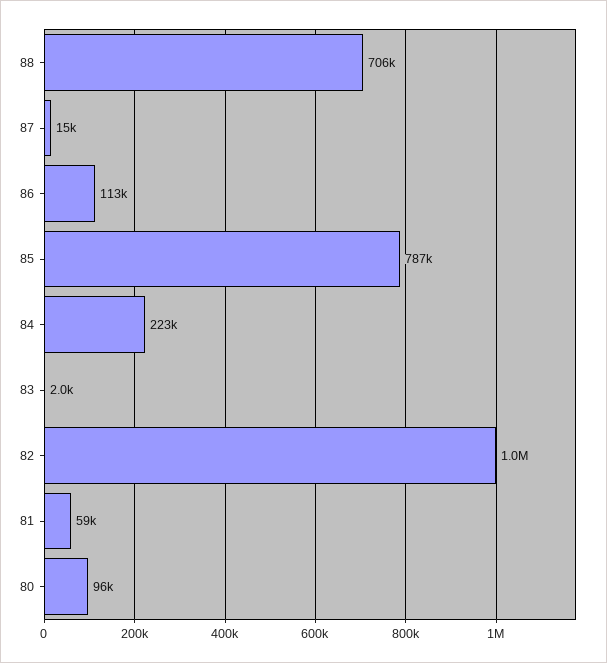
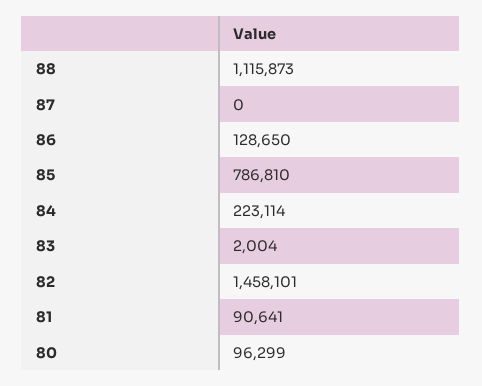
88: 706000 -> 1115873
87: 15000 -> 0
86: 113000 -> 128650
82: 1000000 -> 1458101
81: 59000 -> 90641

